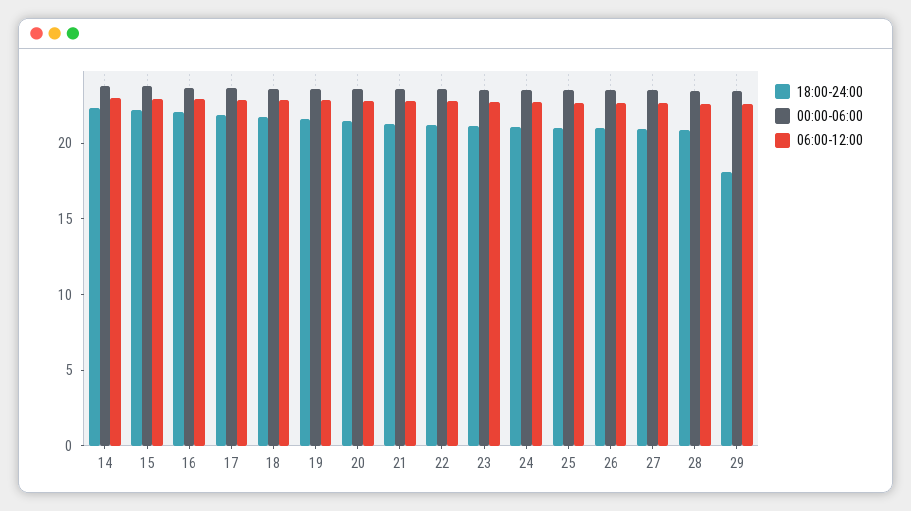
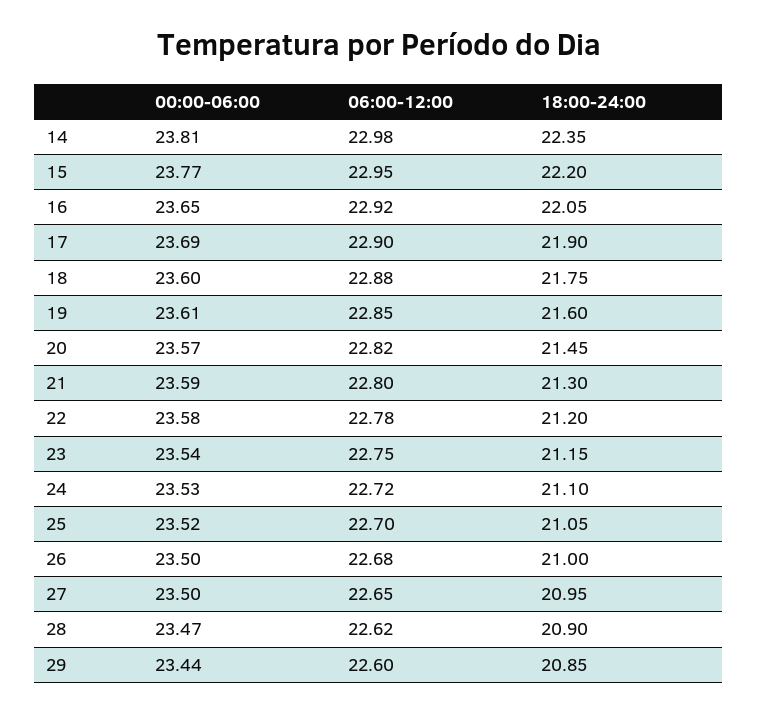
18:00-24:00, 29: 18 -> 20.85

